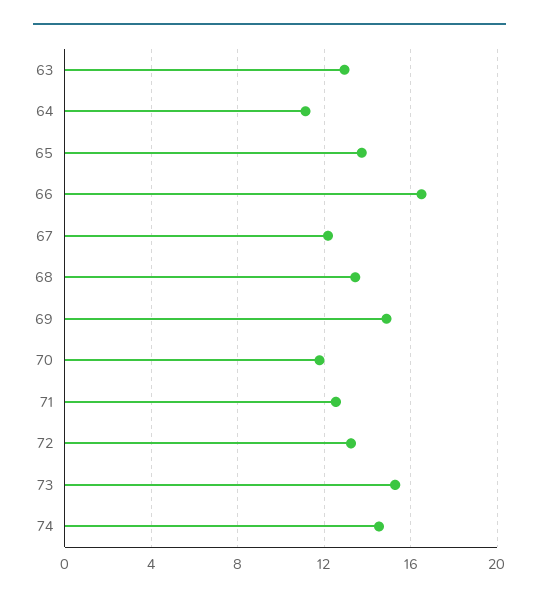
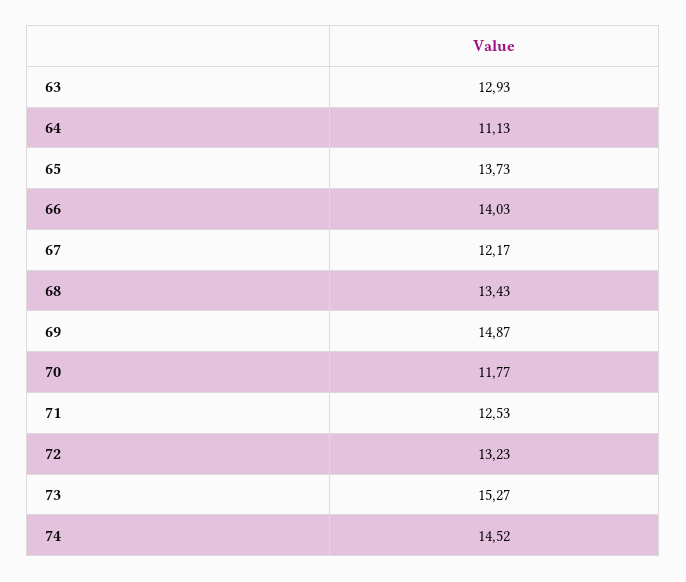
66: 16.5 -> 14.03

